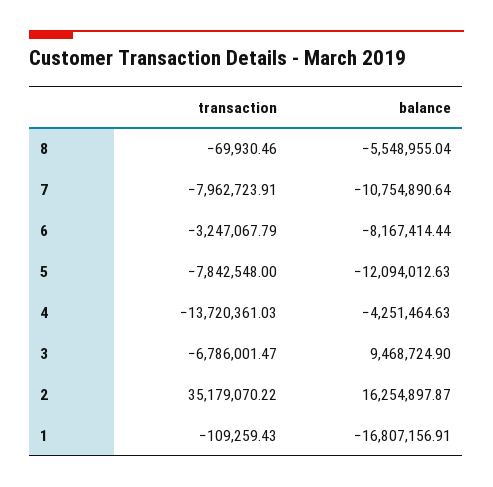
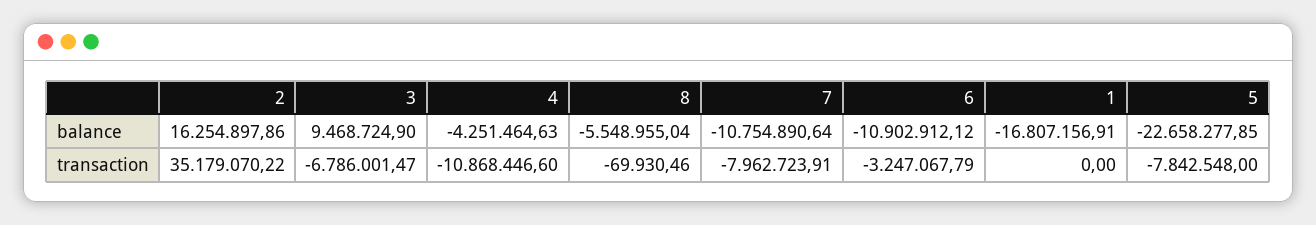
balance, 6: -8167414.44 -> -10902912.12
balance, 5: -12094012.63 -> -22658277.85
transaction, 4: -13720361.03 -> -10868446.6
balance, 2: 16254897.87 -> 16254897.86
transaction, 1: -109259.43 -> 0

